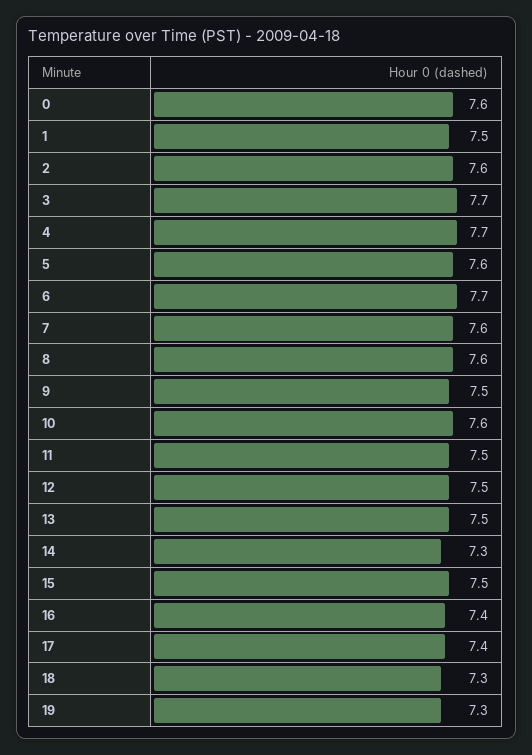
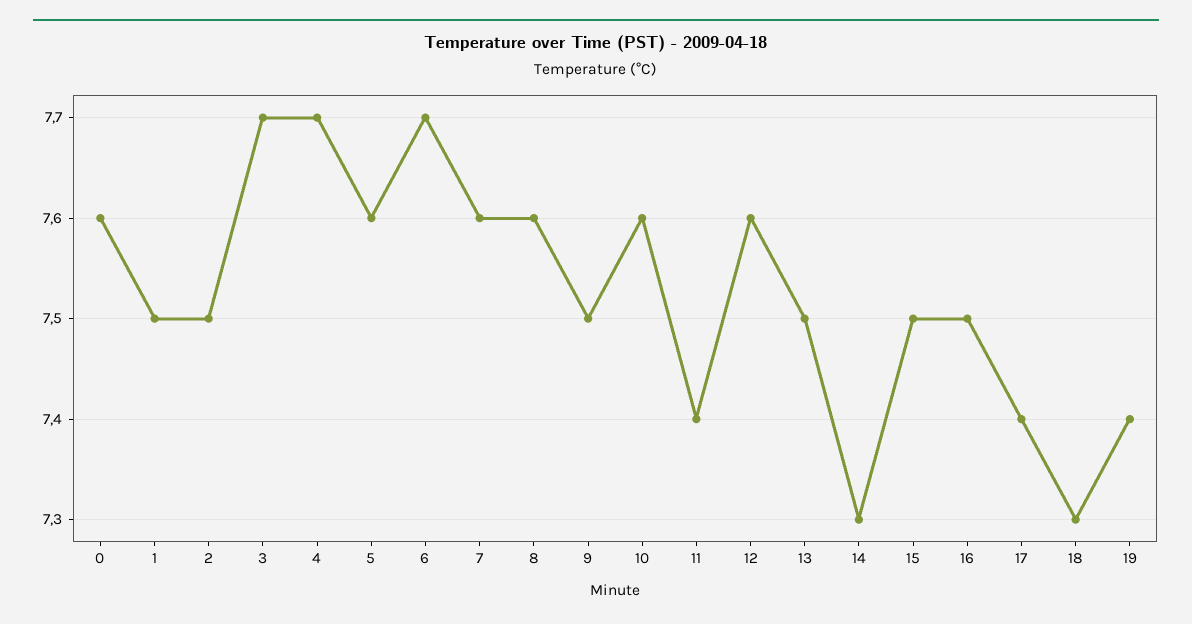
2: 7.6 -> 7.5
11: 7.5 -> 7.4
12: 7.5 -> 7.6
16: 7.4 -> 7.5
19: 7.3 -> 7.4

